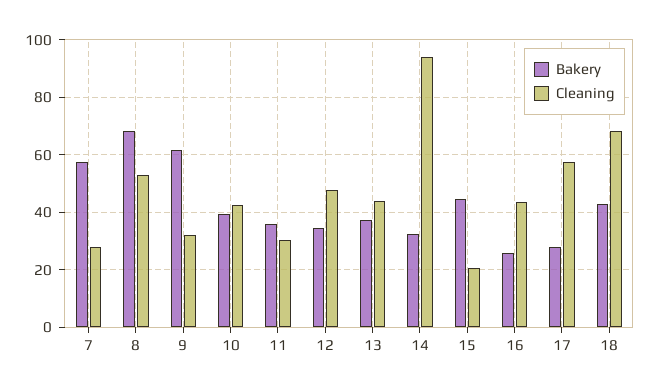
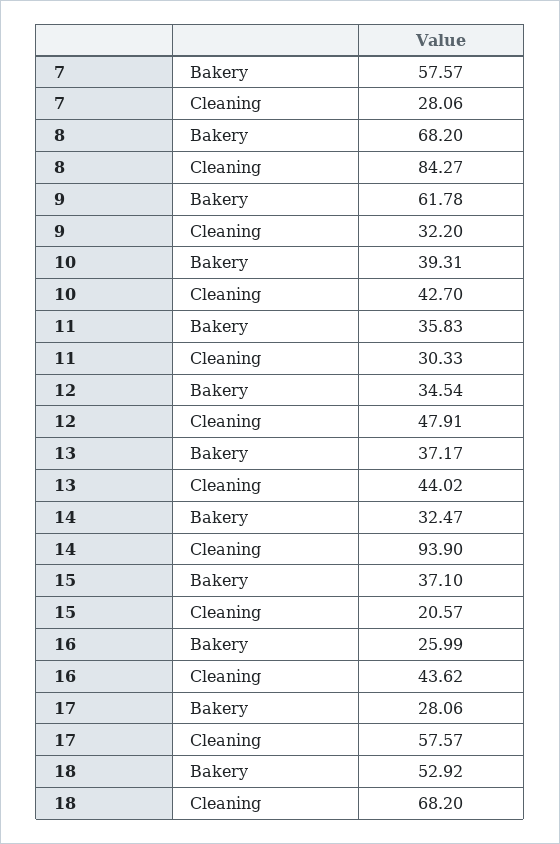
Cleaning, 8: 52.5 -> 84.27
Bakery, 15: 45 -> 37.1
Bakery, 18: 42.5 -> 52.92

